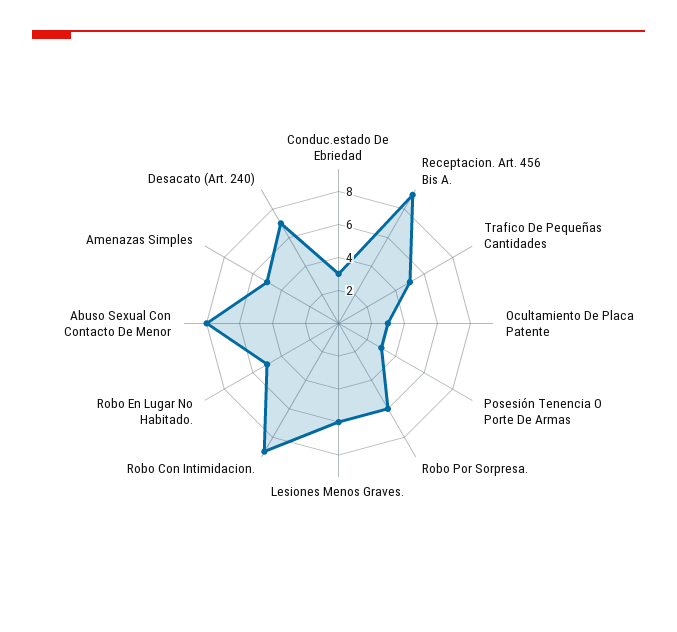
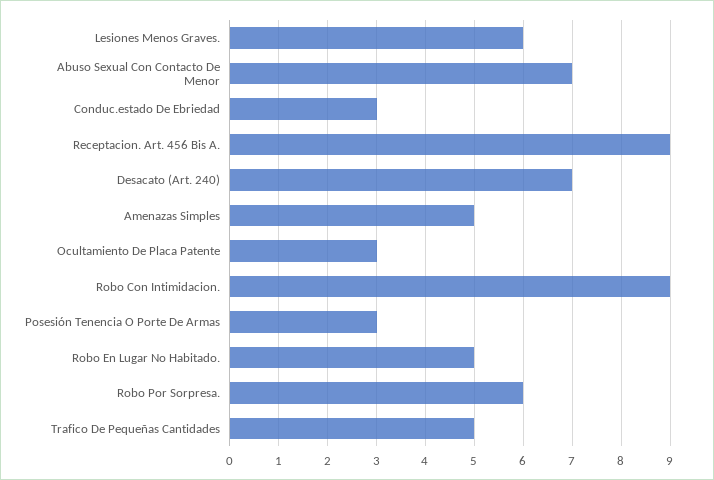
Abuso Sexual Con Contacto De Menor: 8 -> 7

